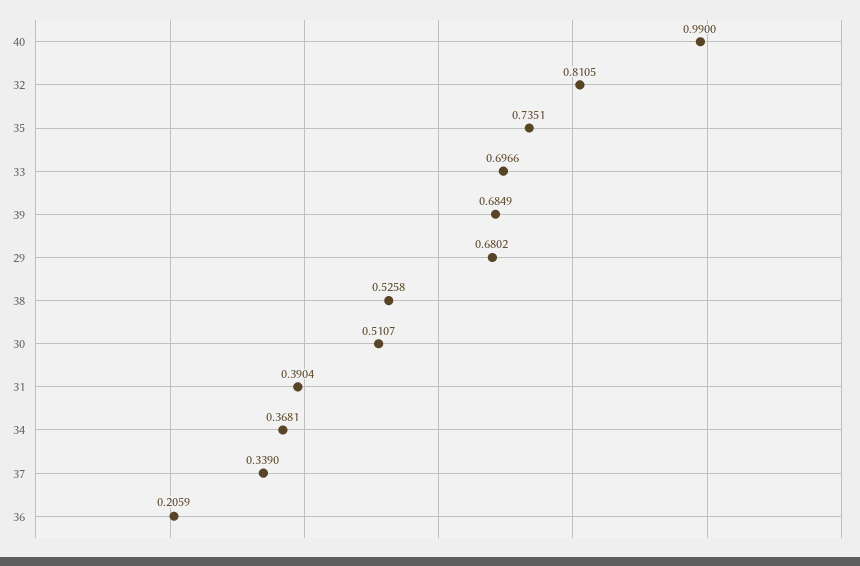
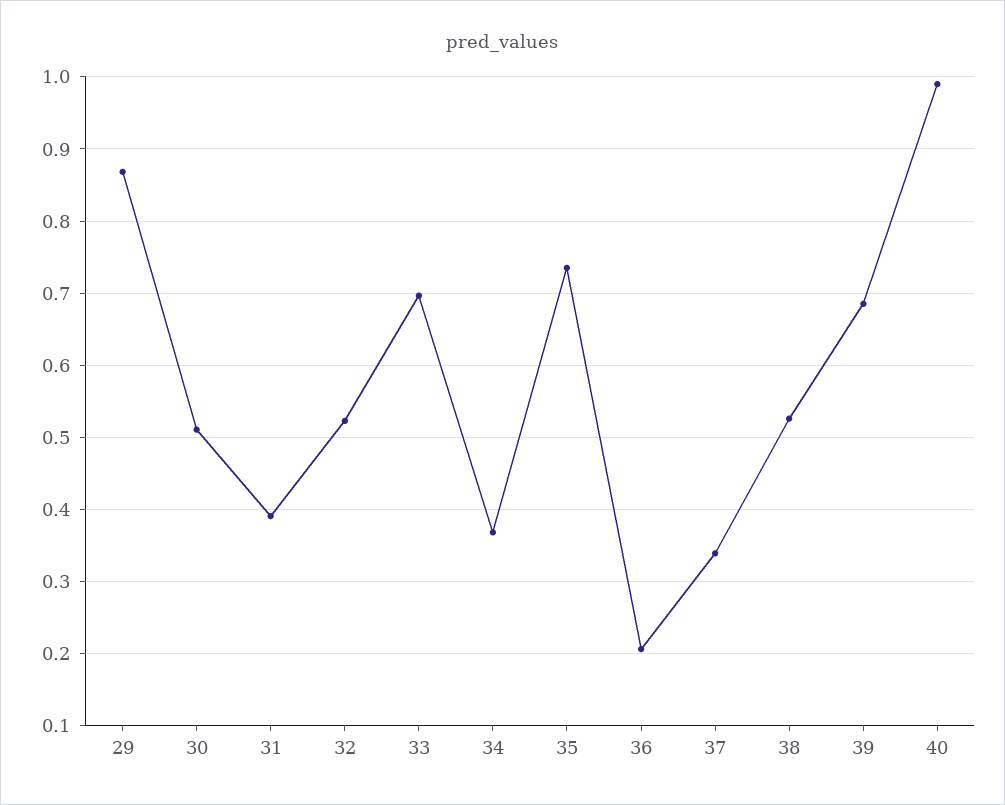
32: 0.8105 -> 0.52
29: 0.6802 -> 0.87

